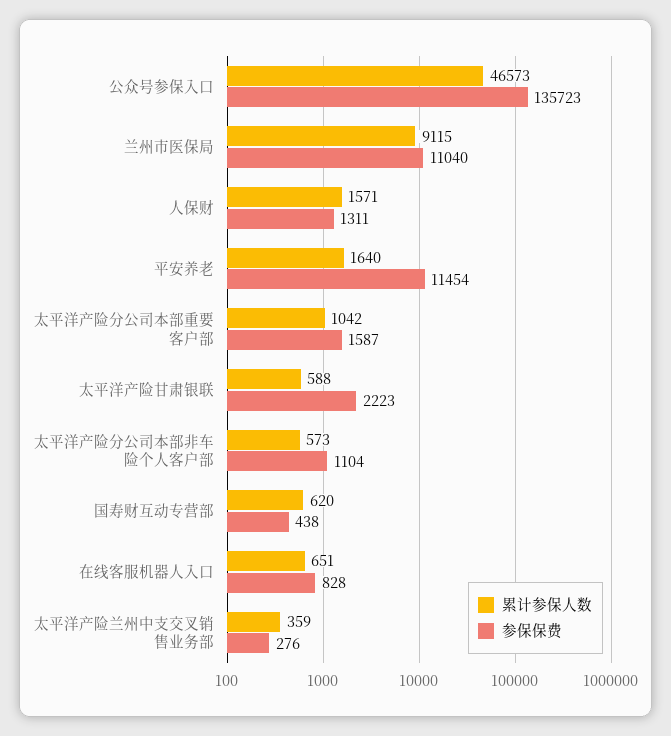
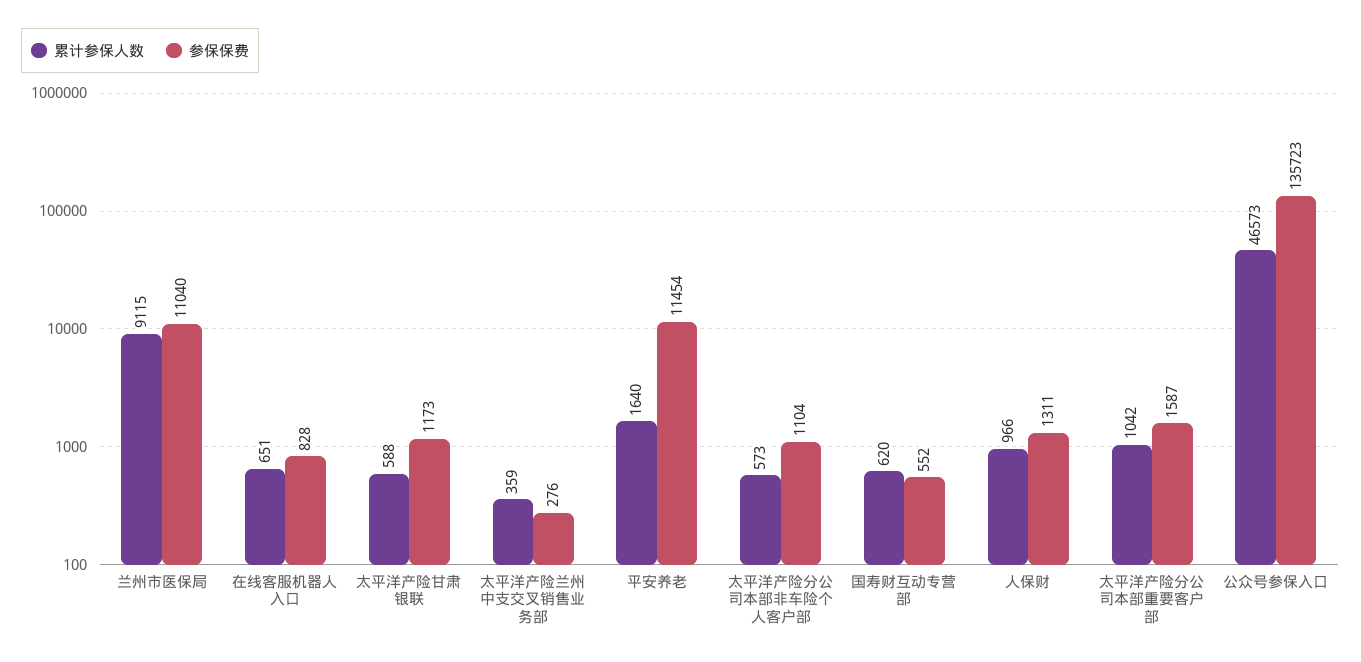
累计参保人数, 人保财: 1571 -> 966
参保保费, 太平洋产险甘肃银联: 2223 -> 1173
参保保费, 国寿财互动专营部: 438 -> 552

